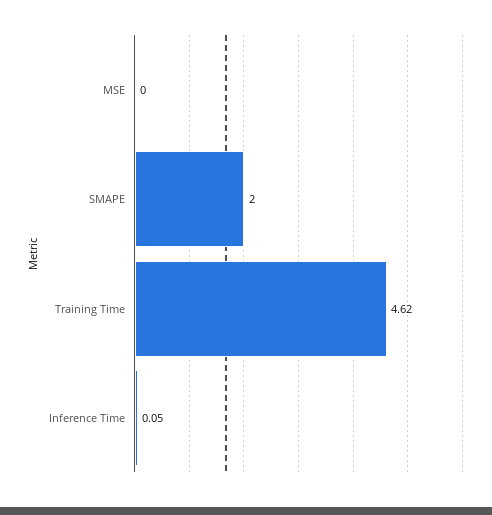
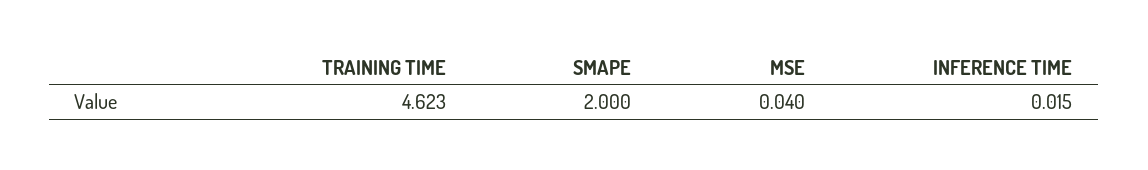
MSE: 0 -> 0.04
Inference Time: 0.05 -> 0.015

